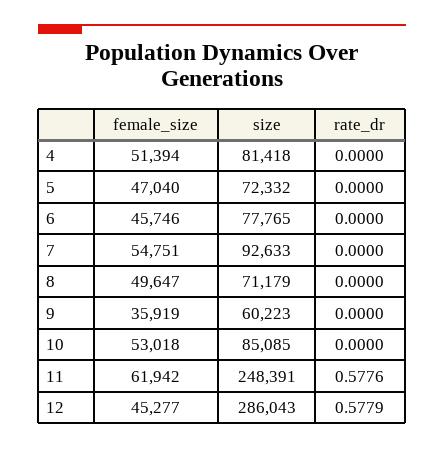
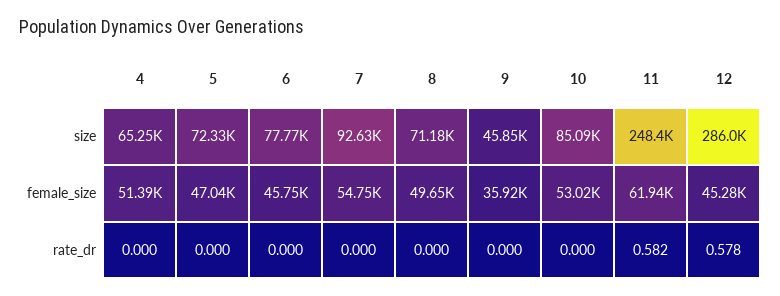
size, 4: 81418 -> 65250
size, 9: 60223 -> 45850
rate_dr, 11: 0.5776 -> 0.582

